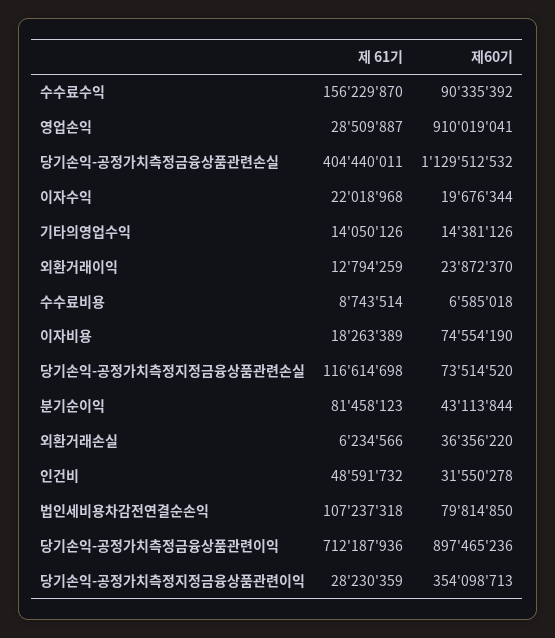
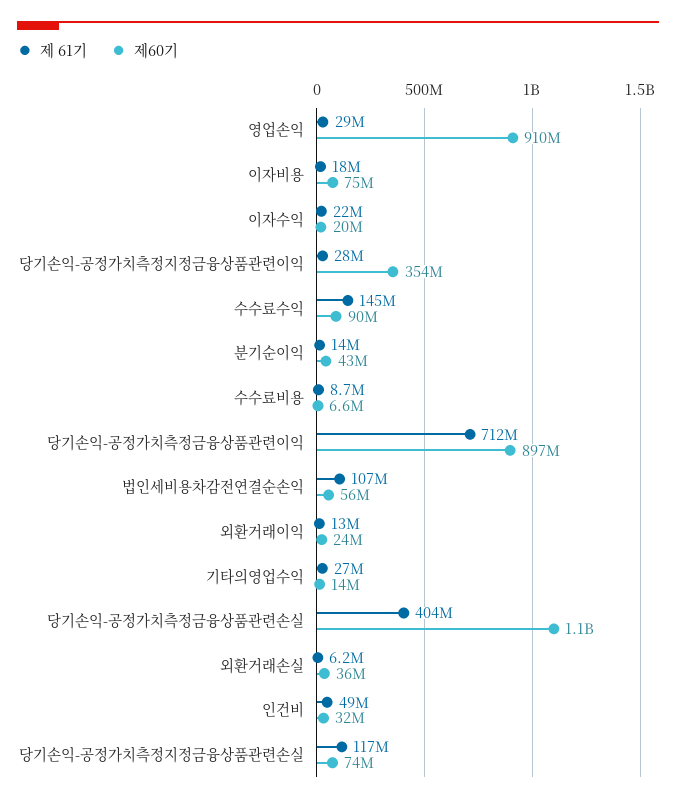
제 61기, 수수료수익: 156229870 -> 145000000
제 61기, 기타의영업수익: 14050126 -> 27000000
제 61기, 분기순이익: 81458123 -> 14000000
제60기, 법인세비용차감전연결순손익: 79814850 -> 56000000

